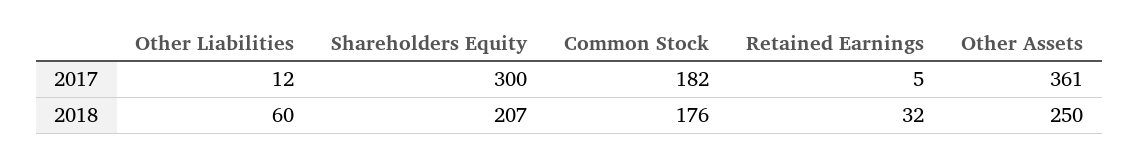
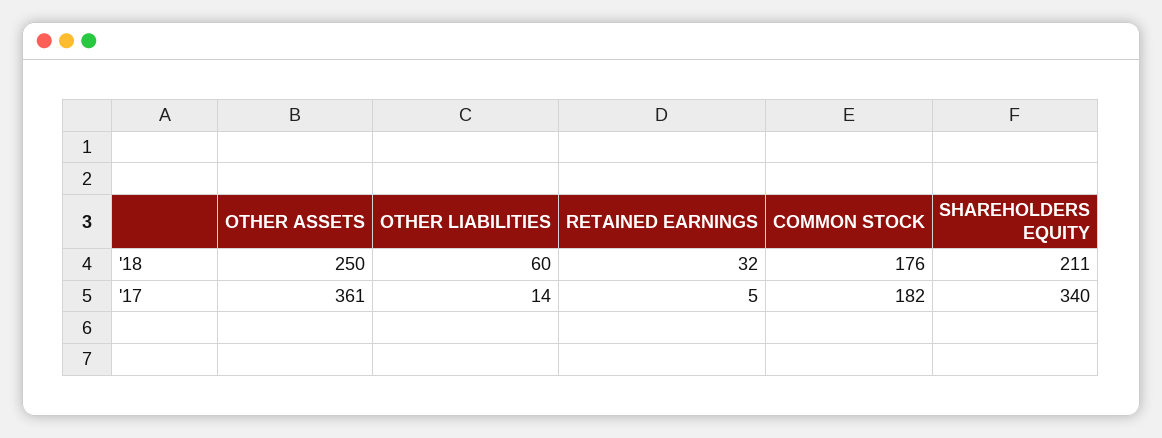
Other Liabilities, 2017: 12 -> 14
Shareholders Equity, 2017: 300 -> 340
Shareholders Equity, 2018: 207 -> 211

